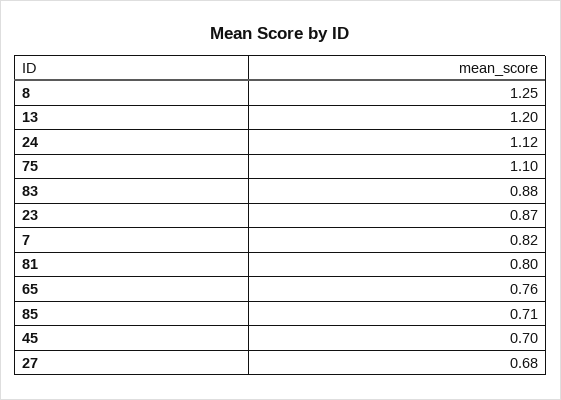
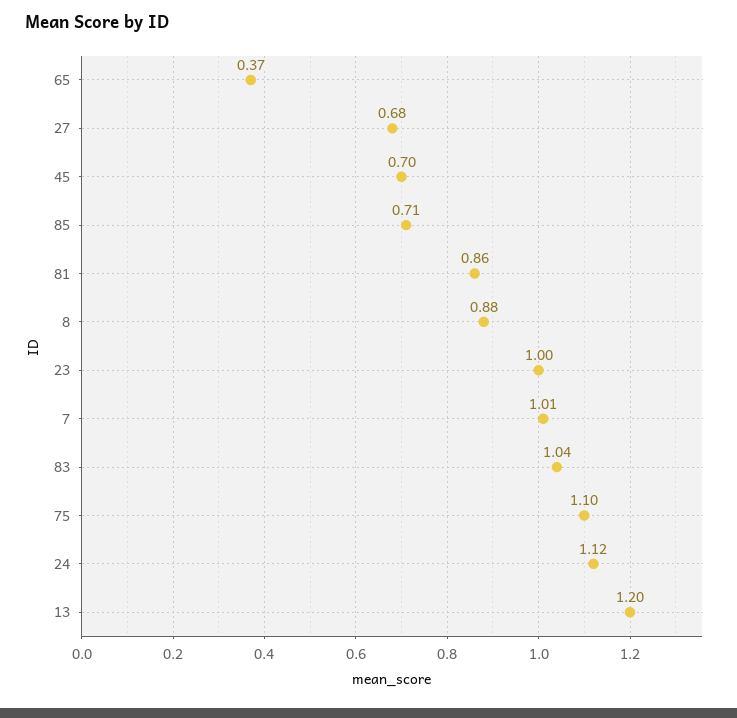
8: 1.25 -> 0.88
83: 0.88 -> 1.04
23: 0.87 -> 1
7: 0.82 -> 1.01
81: 0.8 -> 0.86
65: 0.76 -> 0.37

